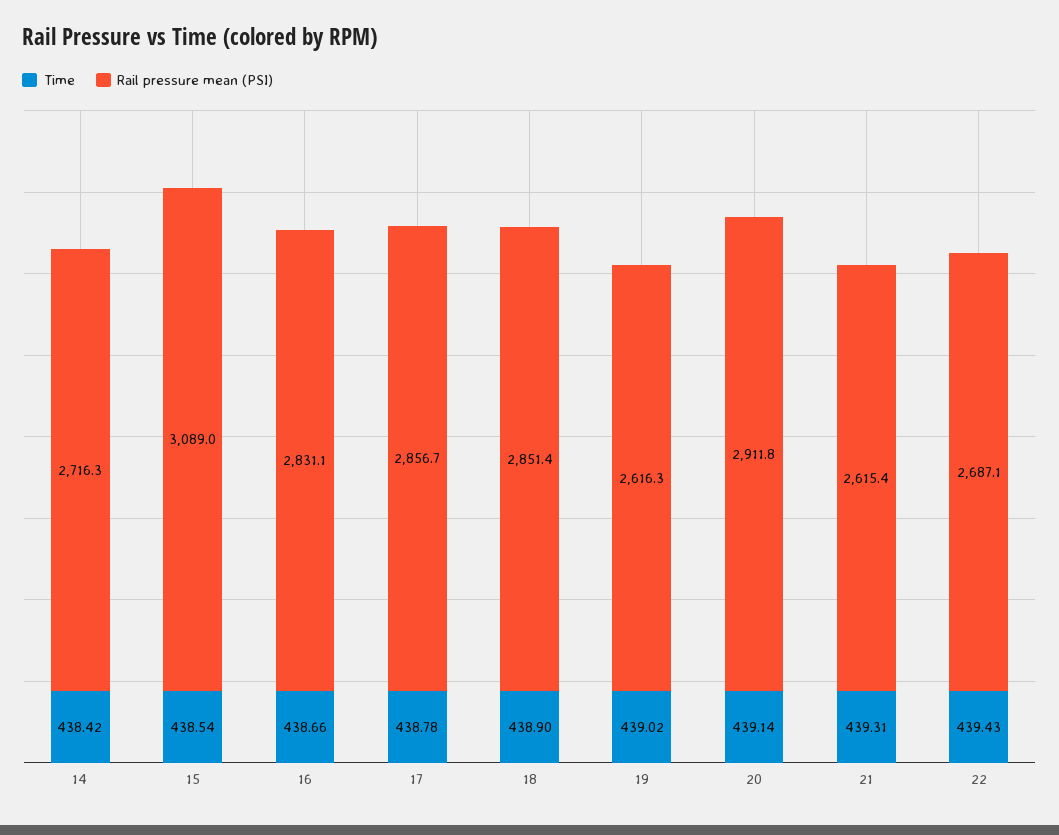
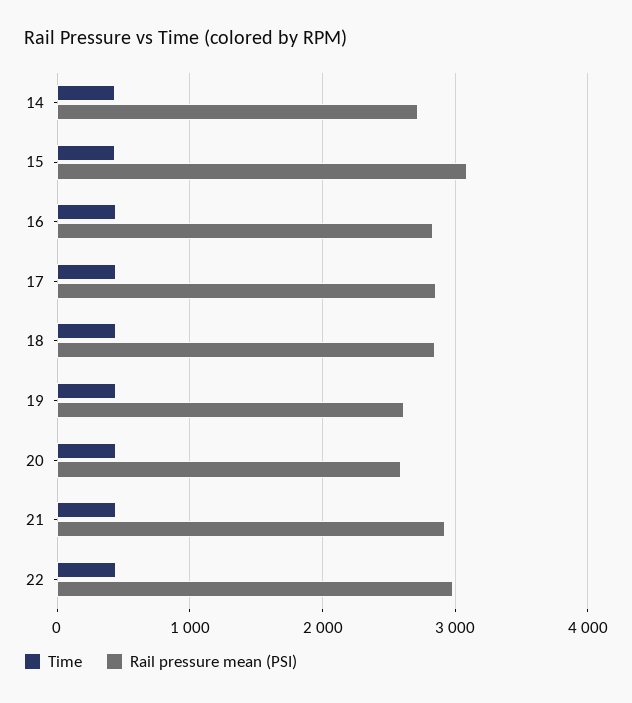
Rail pressure mean (PSI), 20: 2911.8 -> 2600
Rail pressure mean (PSI), 21: 2615.4 -> 2900
Rail pressure mean (PSI), 22: 2687.1 -> 3000

